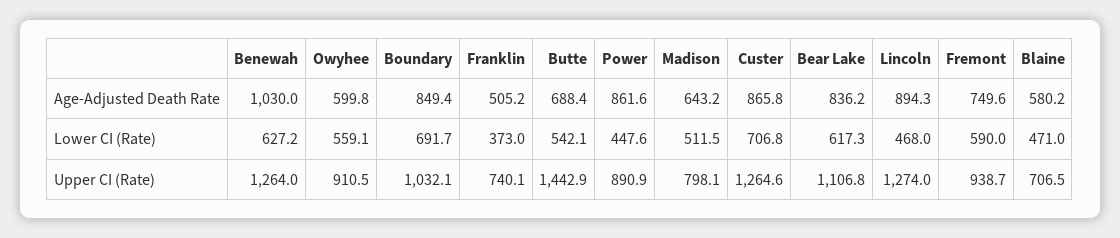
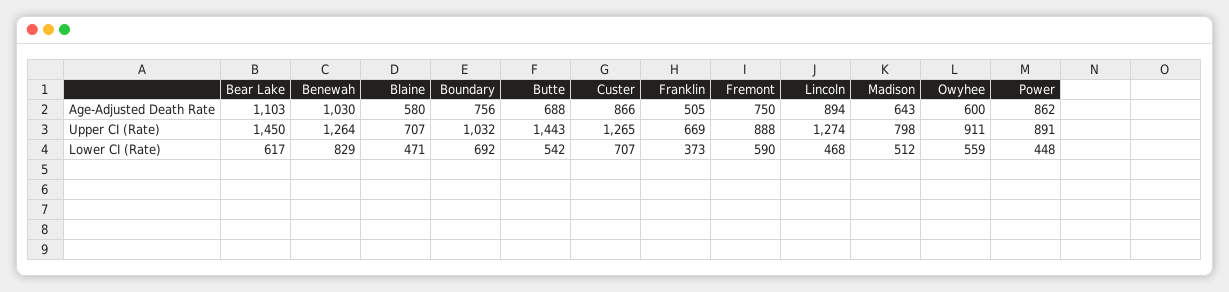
Boundary, Age-Adjusted Death Rate: 849.4 -> 756
Bear Lake, Age-Adjusted Death Rate: 836.2 -> 1103
Benewah, Lower CI (Rate): 627.2 -> 829
Franklin, Upper CI (Rate): 740.1 -> 669
Bear Lake, Upper CI (Rate): 1106.8 -> 1450
Fremont, Upper CI (Rate): 938.7 -> 888

